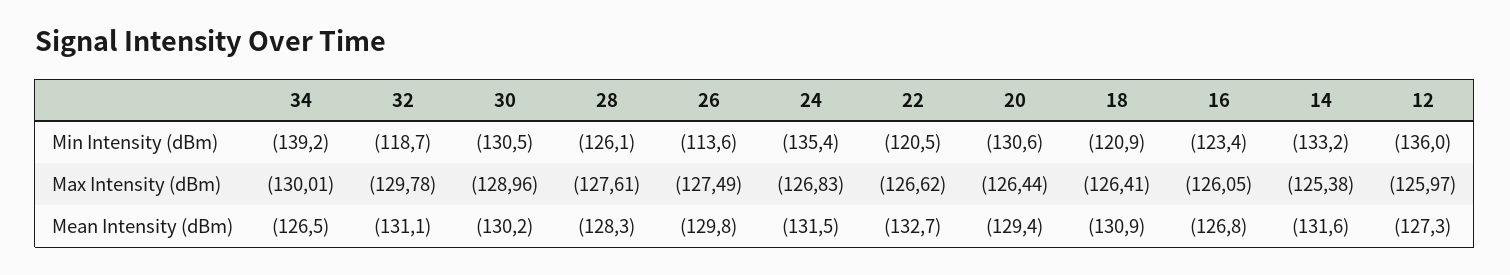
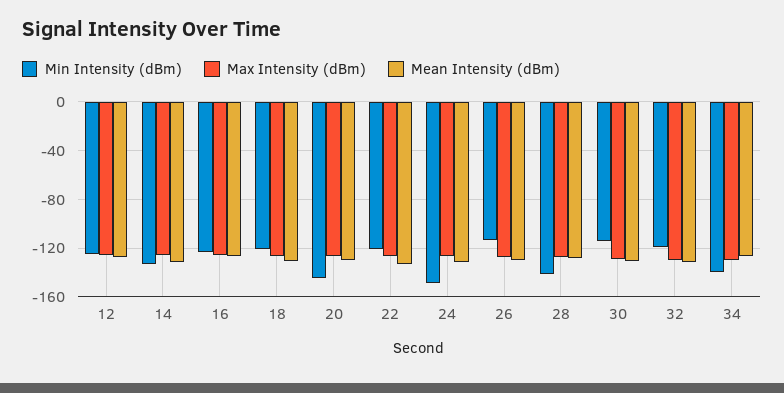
Min Intensity (dBm), 30: -130.5 -> -115
Min Intensity (dBm), 28: -126.1 -> -140
Min Intensity (dBm), 24: -135.4 -> -150
Min Intensity (dBm), 20: -130.6 -> -145
Min Intensity (dBm), 12: -136 -> -125

